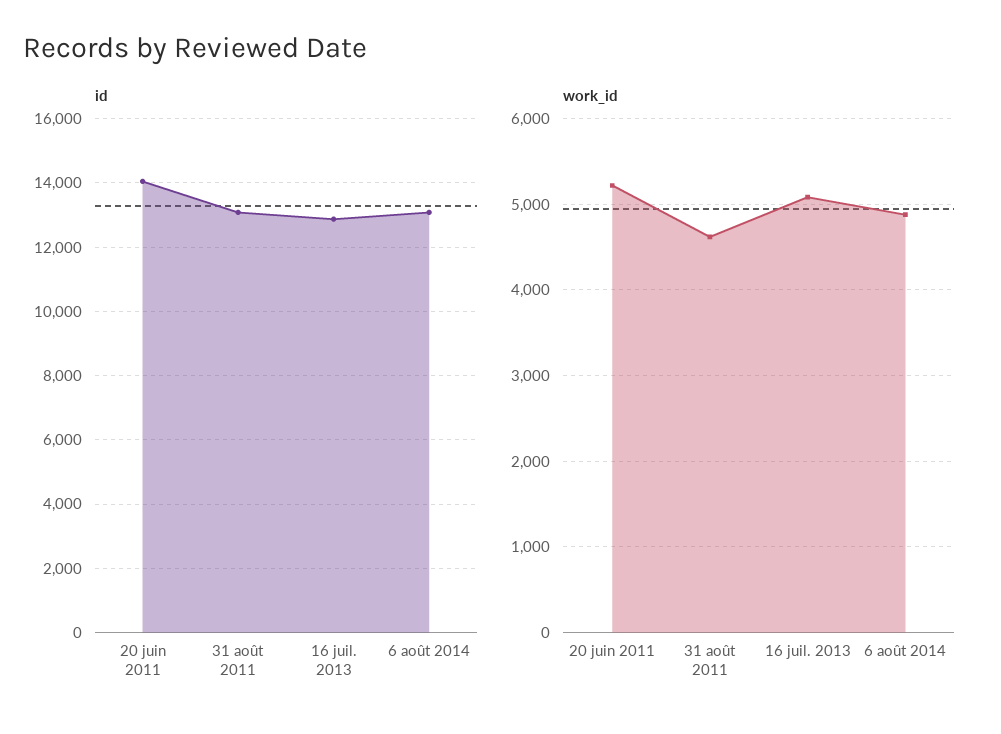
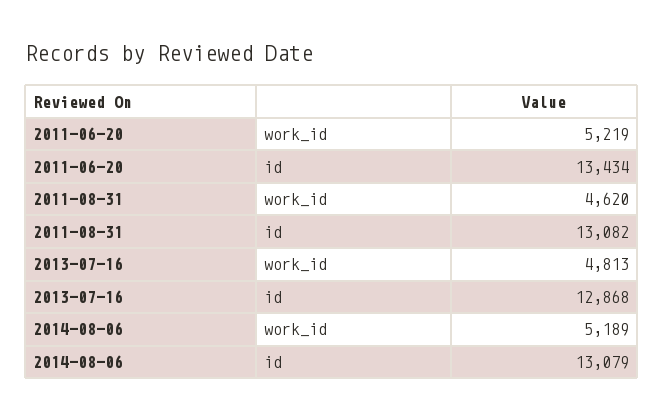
id, 20 juin 2011: 14000 -> 13434
work_id, 16 juil. 2013: 5100 -> 4813
work_id, 6 août 2014: 4900 -> 5189

